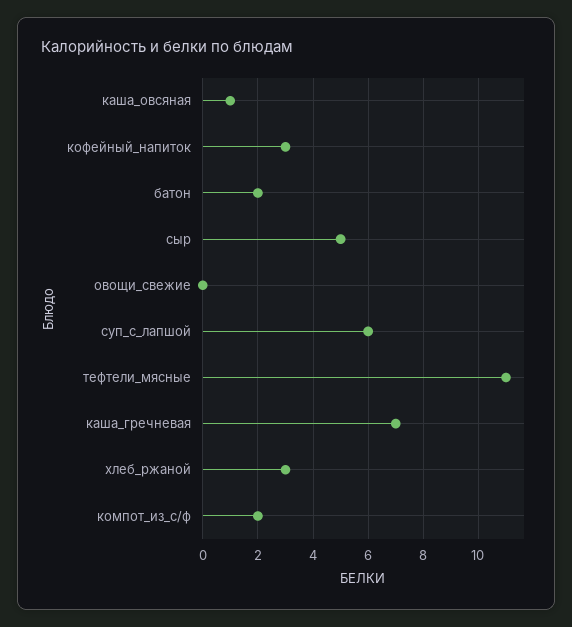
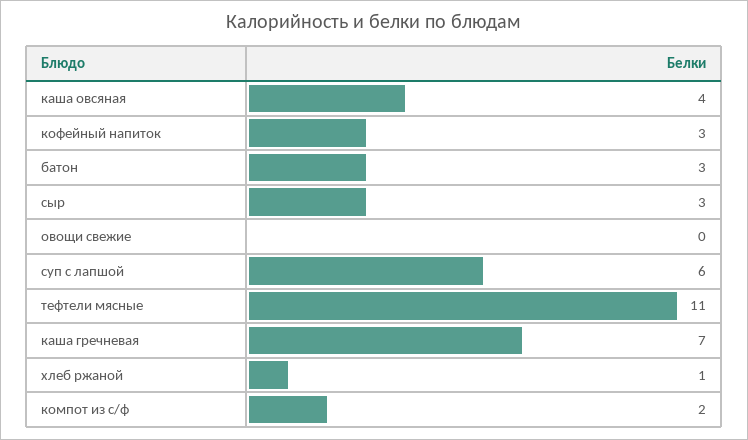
каша_овсяная: 1 -> 4
батон: 2 -> 3
сыр: 5 -> 3
хлеб_ржаной: 3 -> 1

